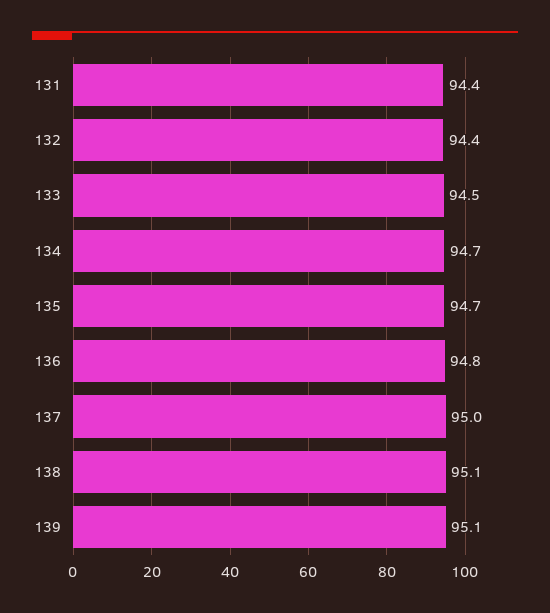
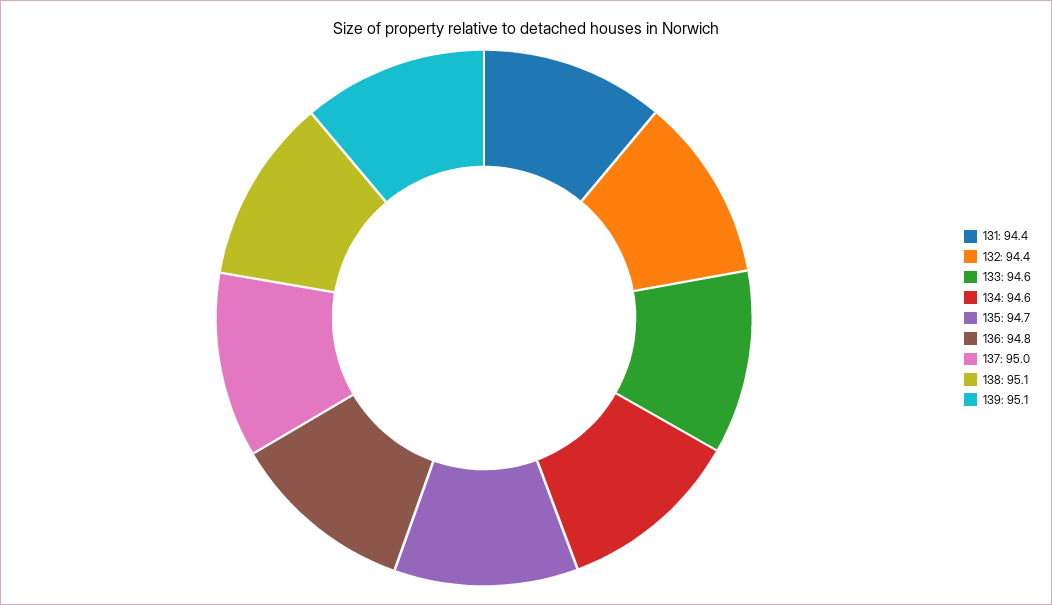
133: 94.5 -> 94.6
134: 94.7 -> 94.6

